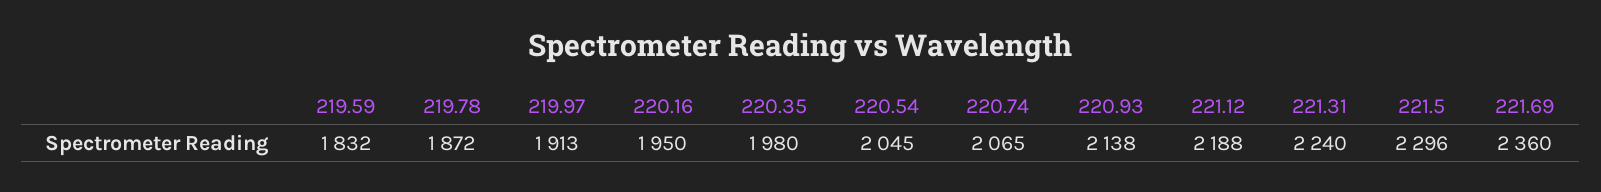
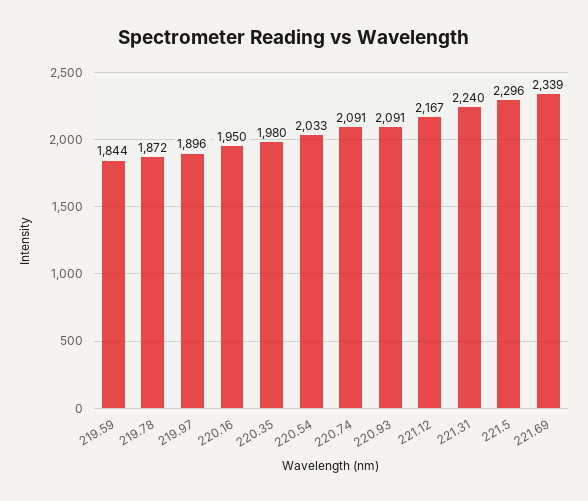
219.59: 1832 -> 1844
219.97: 1913 -> 1896
220.54: 2045 -> 2033
220.74: 2065 -> 2091
220.93: 2138 -> 2091
221.12: 2188 -> 2167
221.69: 2360 -> 2339

